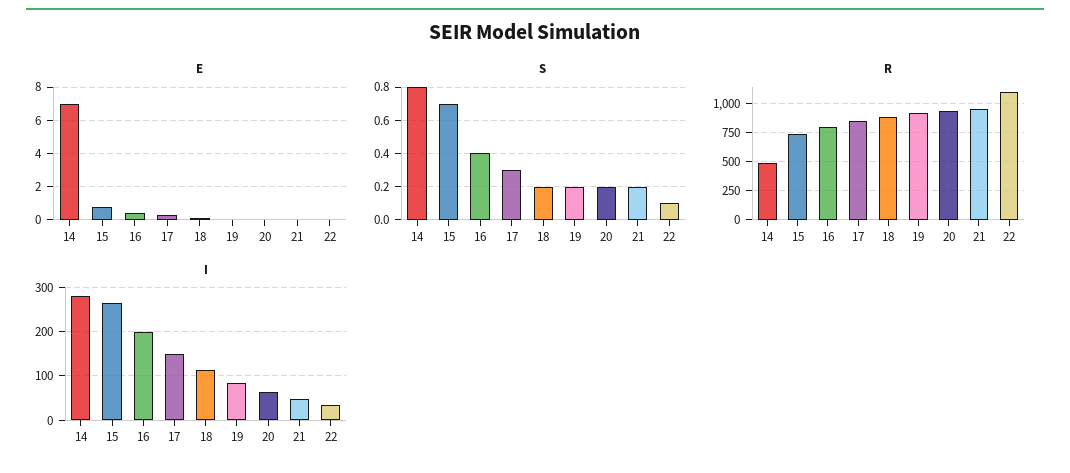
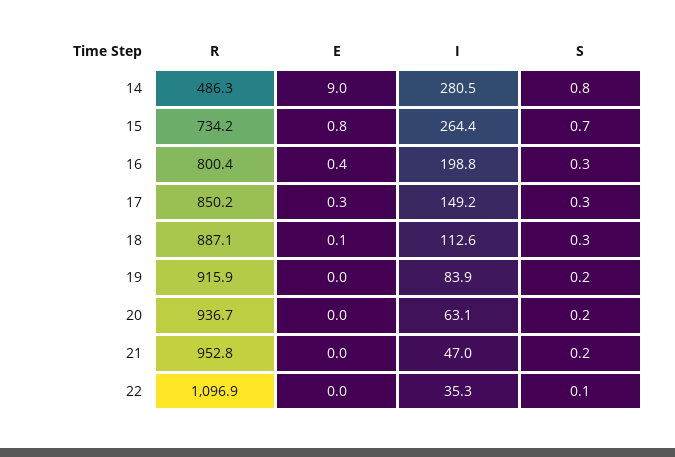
E, 14: 7 -> 9
S, 16: 0.4 -> 0.3
S, 18: 0.2 -> 0.3

